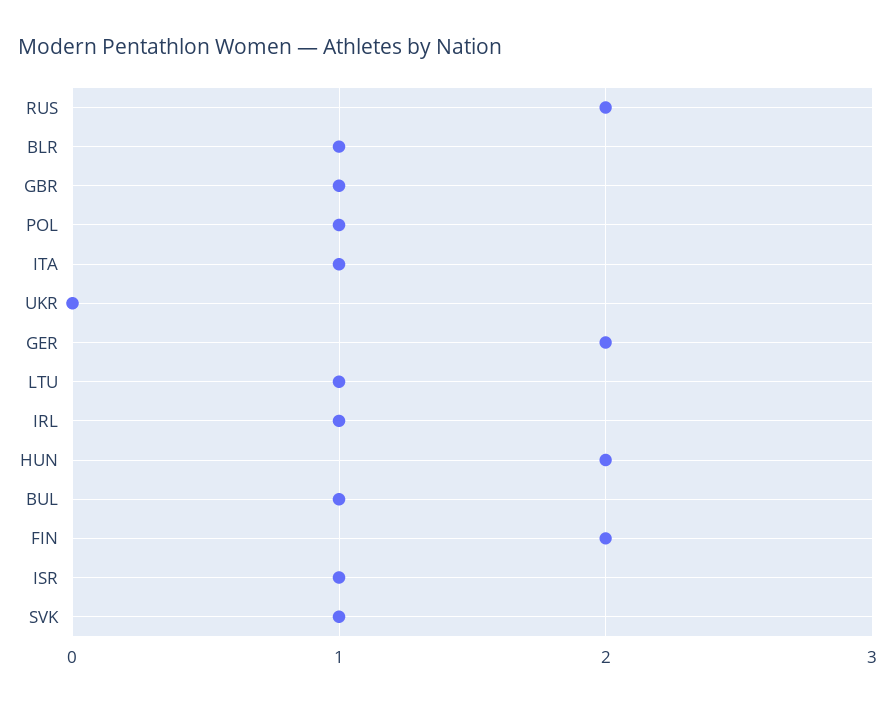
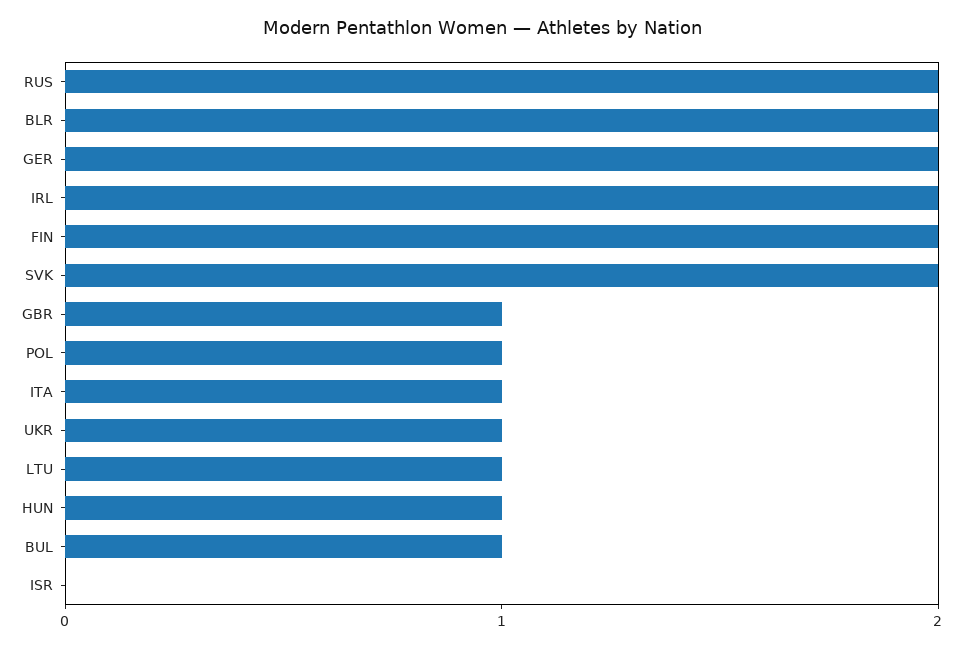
BLR: 1 -> 2
UKR: 0 -> 1
IRL: 1 -> 2
HUN: 2 -> 1
ISR: 1 -> 0
SVK: 1 -> 2

